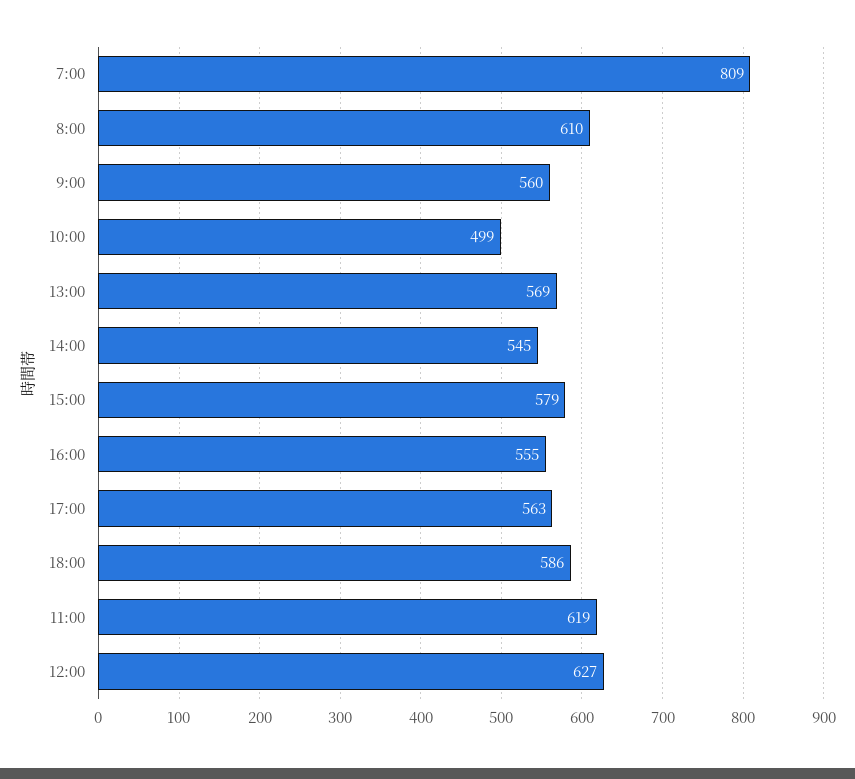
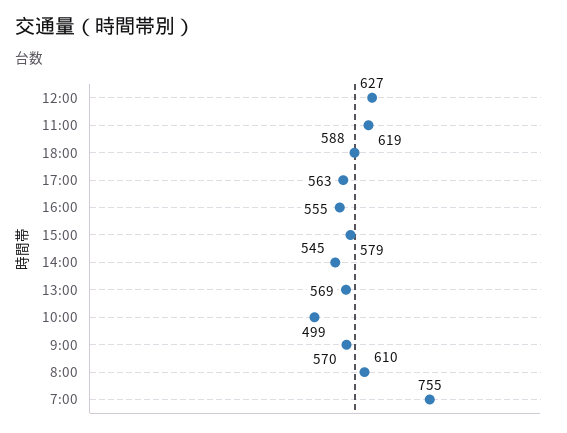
7:00: 809 -> 755
9:00: 560 -> 570
18:00: 586 -> 588

